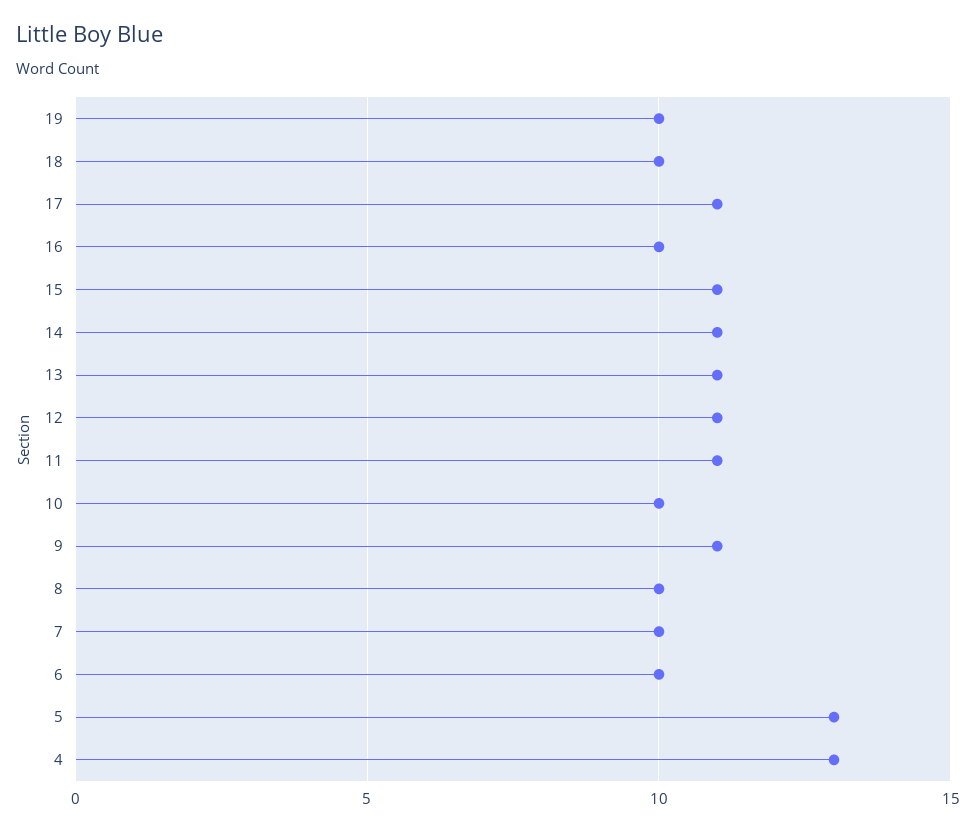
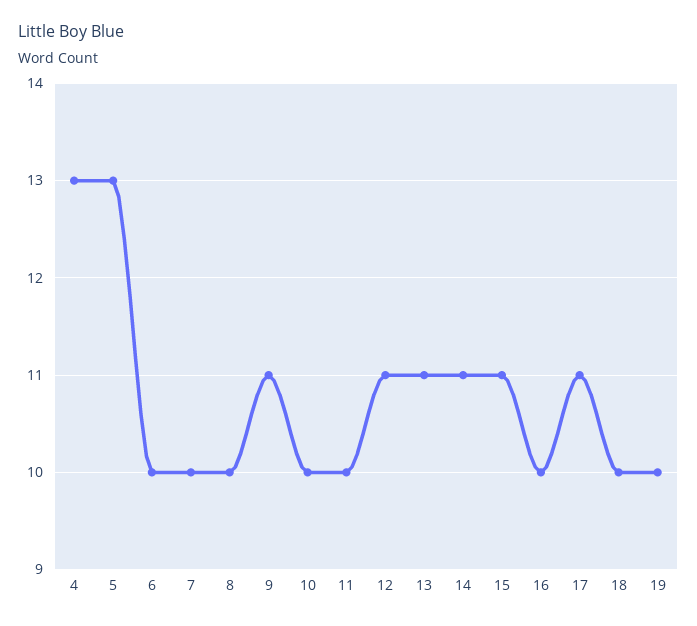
11: 11 -> 10

